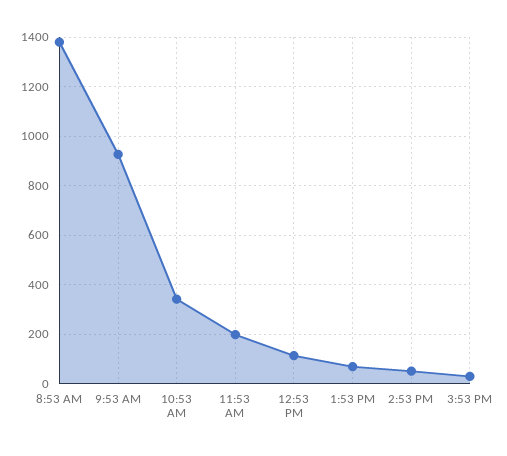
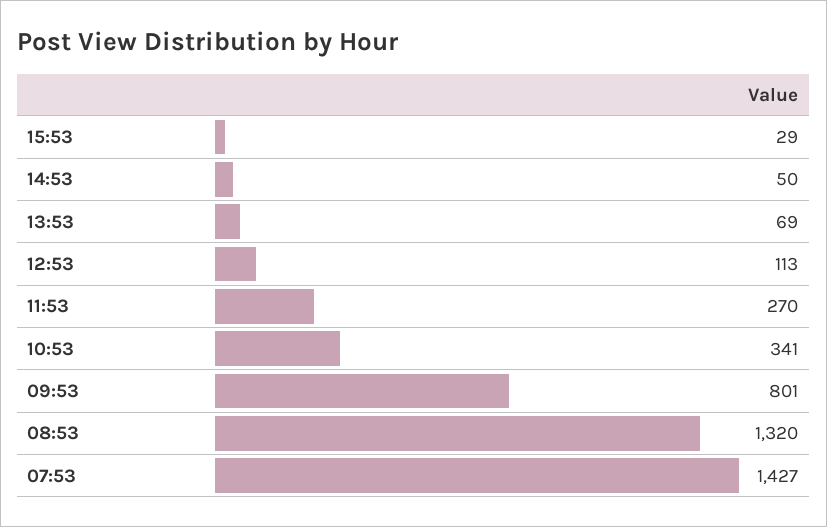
8:53 AM: 1375 -> 1320
9:53 AM: 925 -> 801
11:53 AM: 200 -> 270
07:53: none -> 1427

